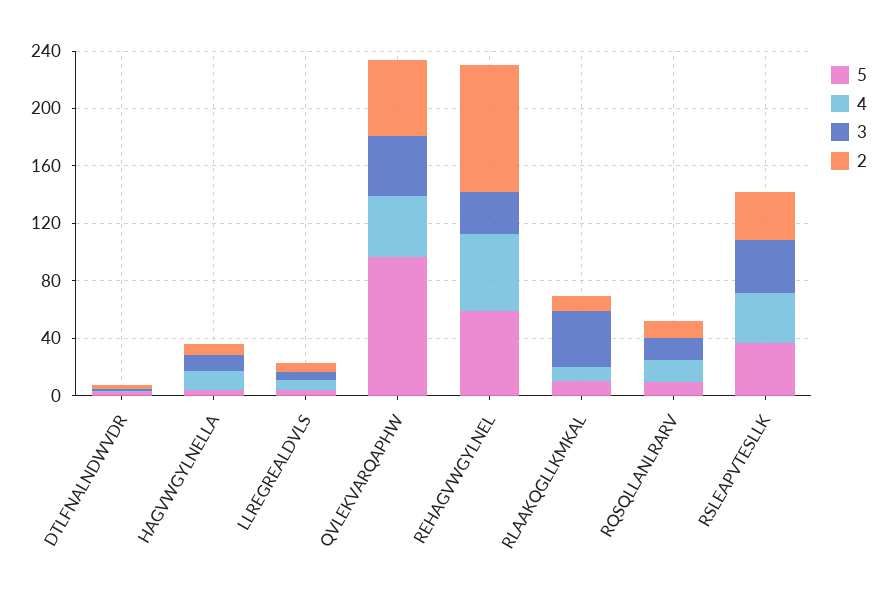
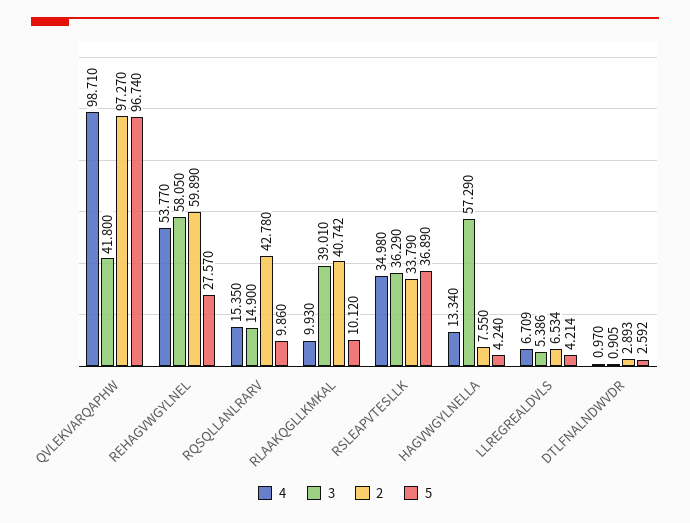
3, HAGVWGYLNELLA: 10 -> 57.29
4, QVLEKVARQAPHW: 40 -> 98.71
2, QVLEKVARQAPHW: 50 -> 97.27
5, REHAGVWGYLNEL: 60 -> 27.57
3, REHAGVWGYLNEL: 30 -> 58.05
2, REHAGVWGYLNEL: 90 -> 59.89
2, RLAAKQGLLKMKAL: 10 -> 40.742
2, RQSQLLANLRARV: 10 -> 42.78

